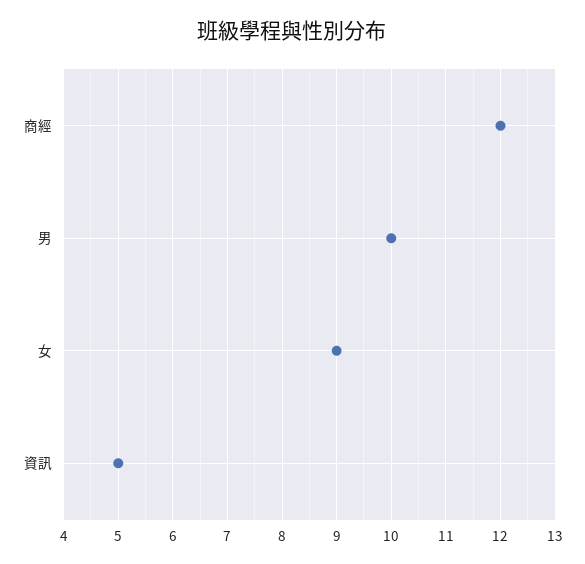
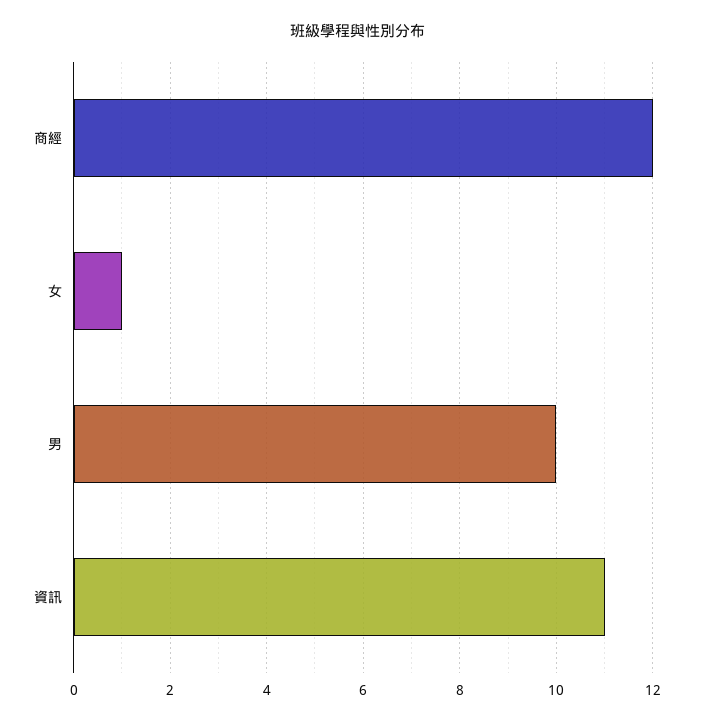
女: 9 -> 1
資訊: 5 -> 11

